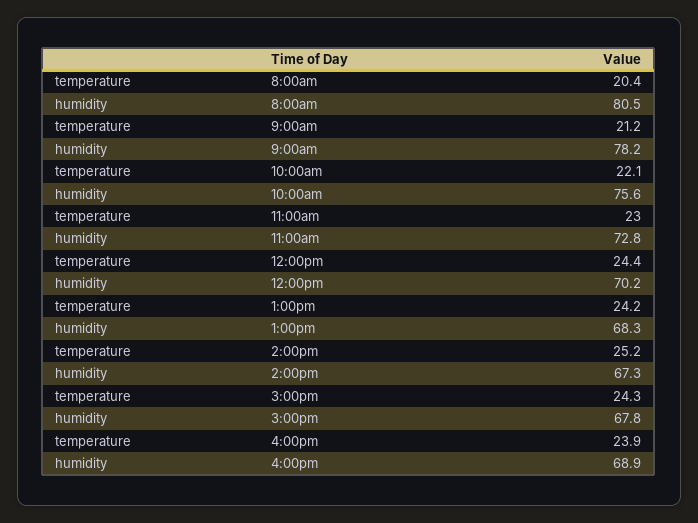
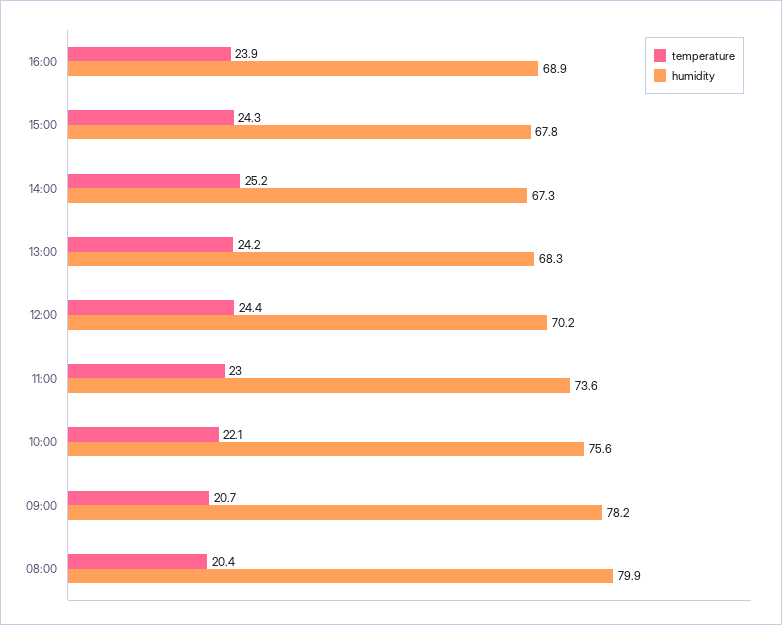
humidity, 8:00am: 80.5 -> 79.9
temperature, 9:00am: 21.2 -> 20.7
humidity, 11:00am: 72.8 -> 73.6

